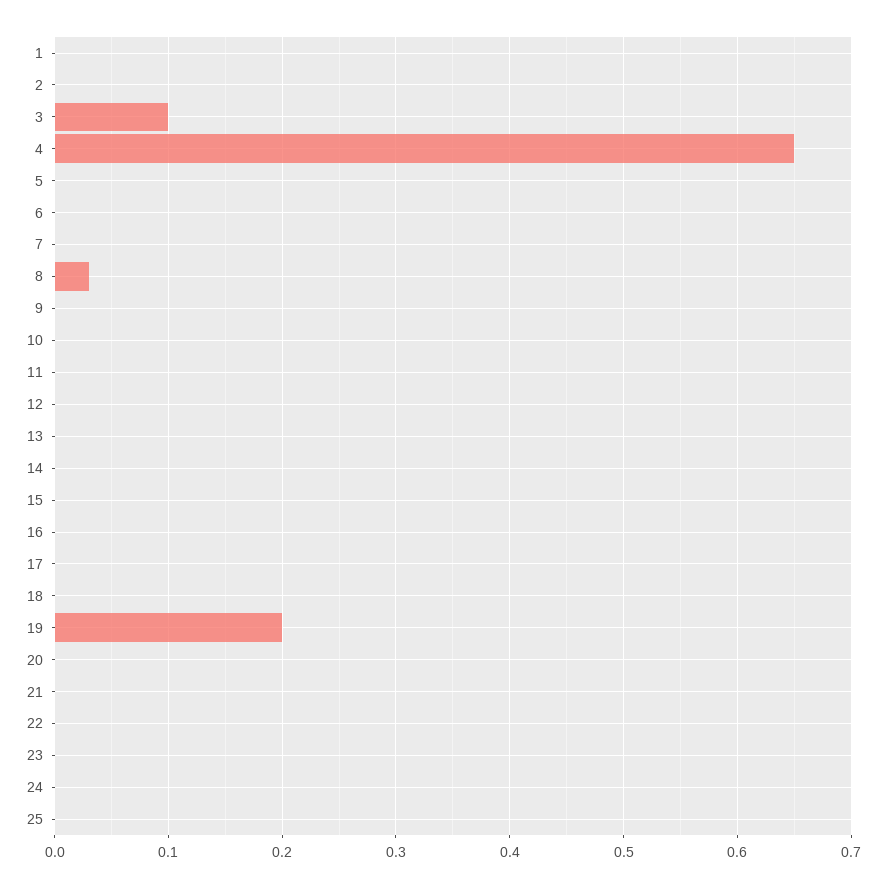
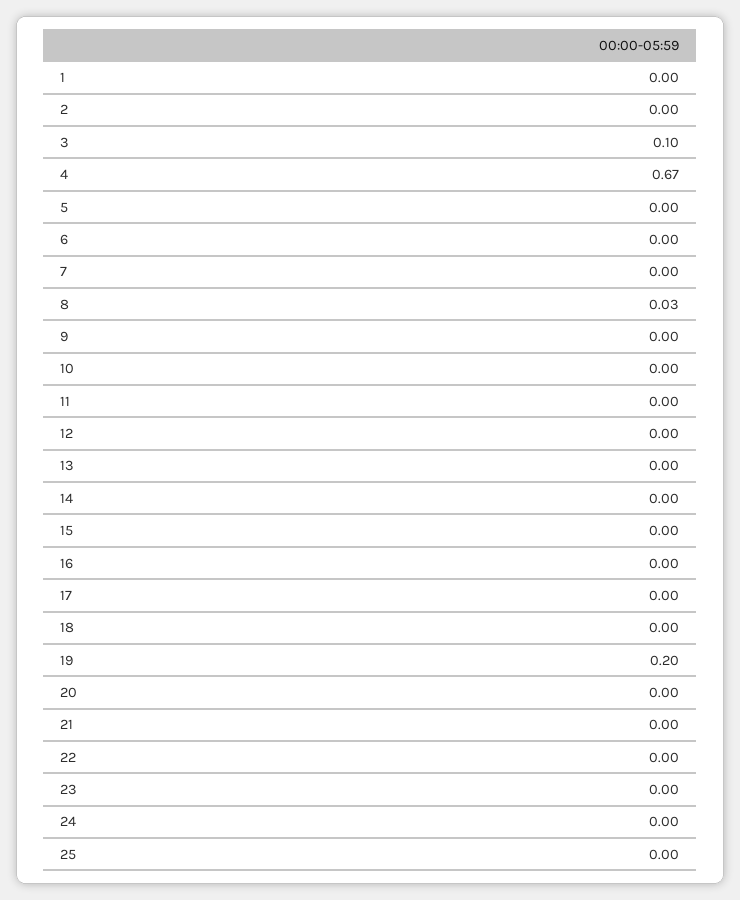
4: 0.65 -> 0.67

